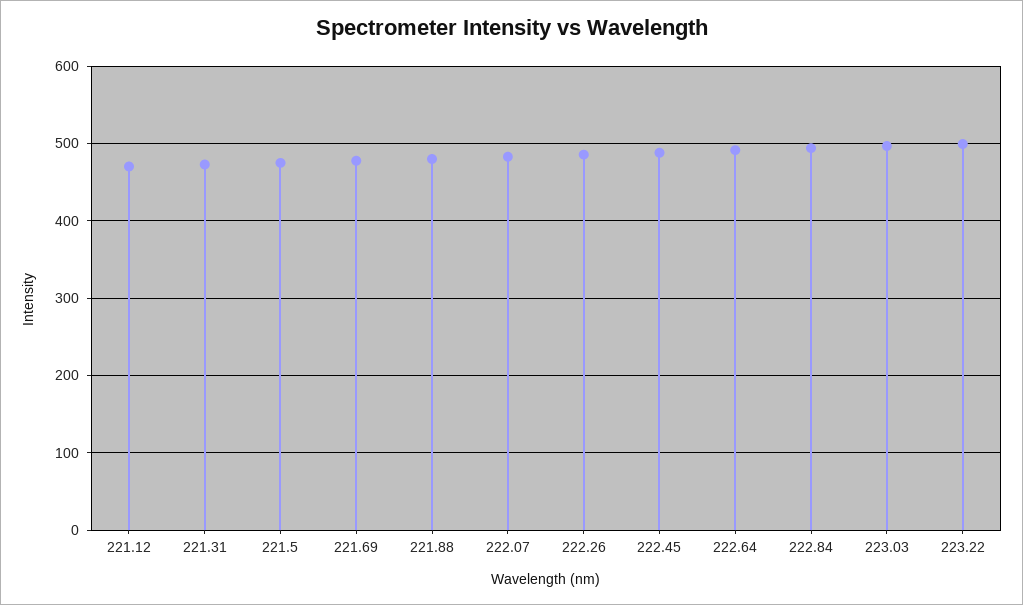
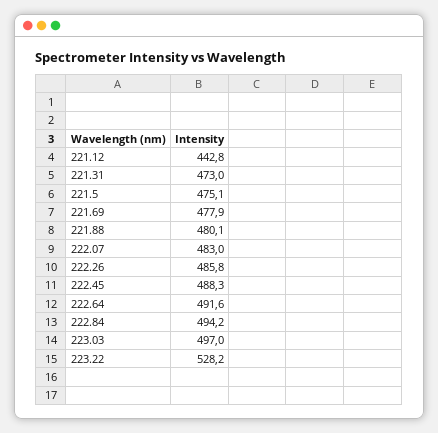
221.12: 470 -> 442.8
223.22: 500 -> 528.2

